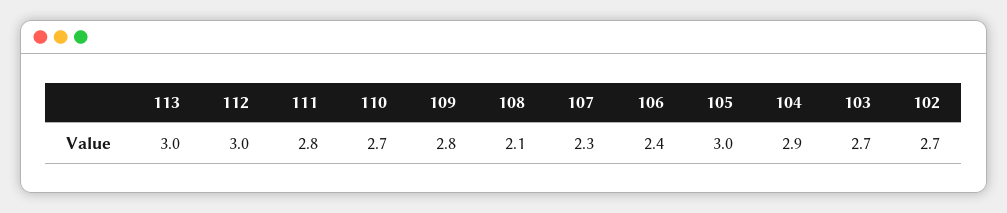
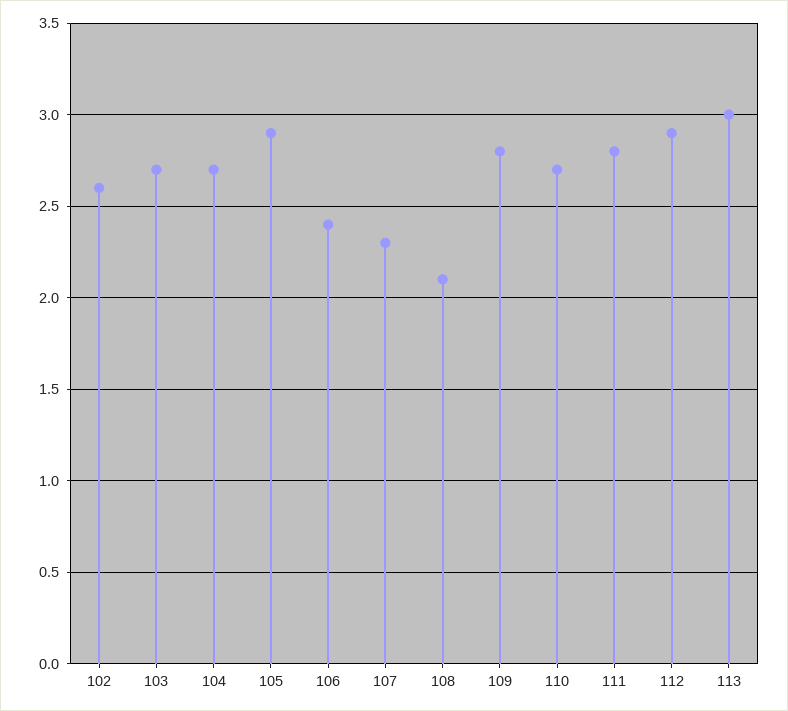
112: 3 -> 2.9
105: 3 -> 2.9
104: 2.9 -> 2.7
102: 2.7 -> 2.6

